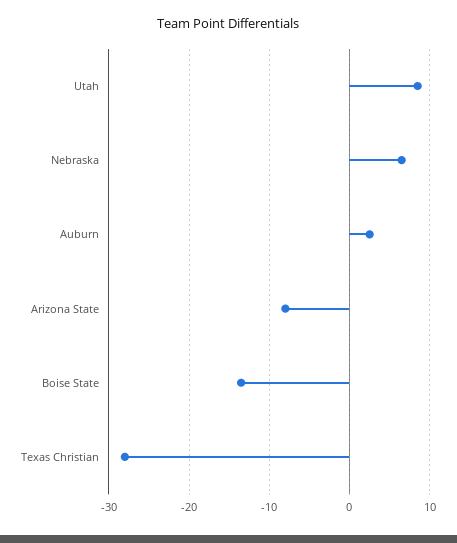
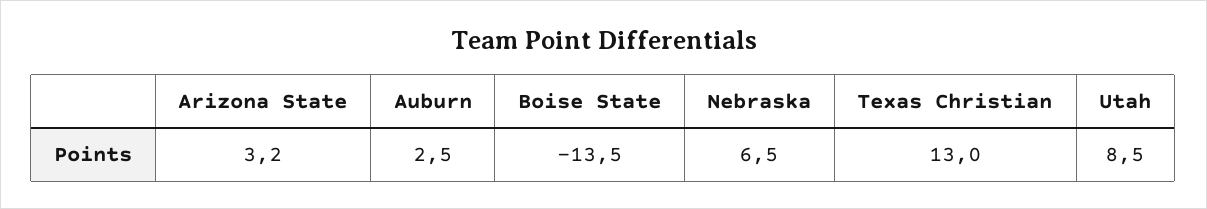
Arizona State: -8 -> 3.2
Texas Christian: -28 -> 13

